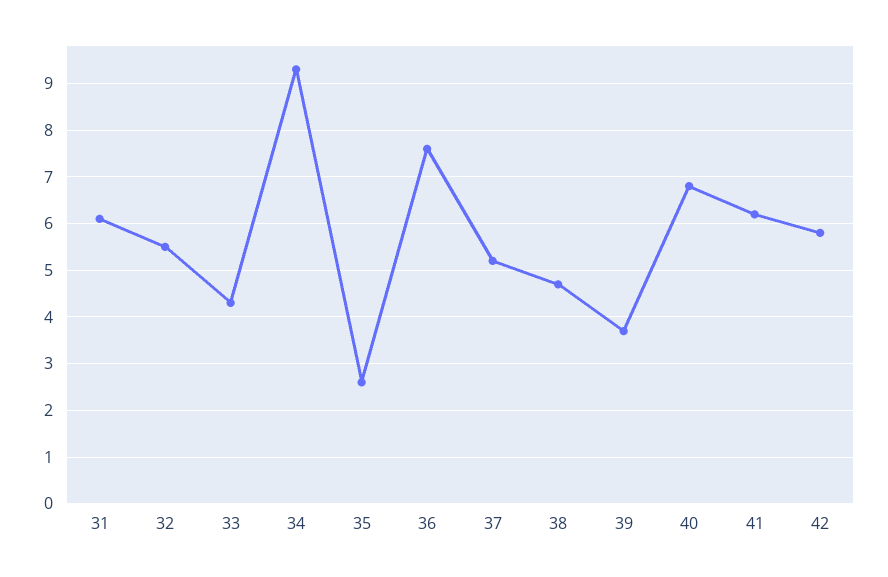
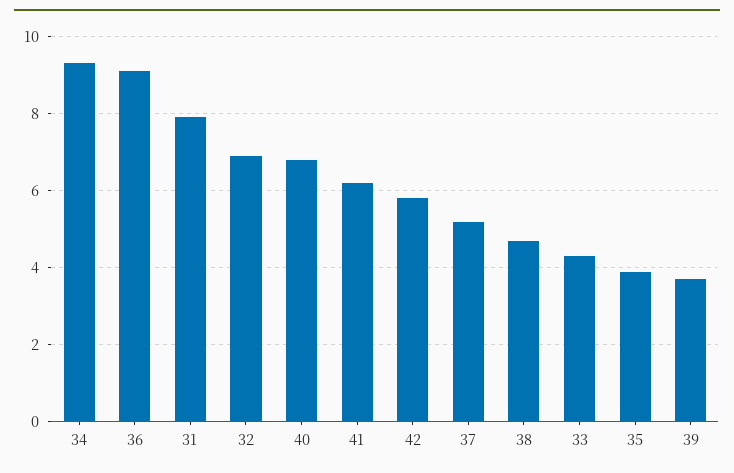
31: 6 -> 8
32: 5.5 -> 7
35: 2.5 -> 4
36: 7.5 -> 9

